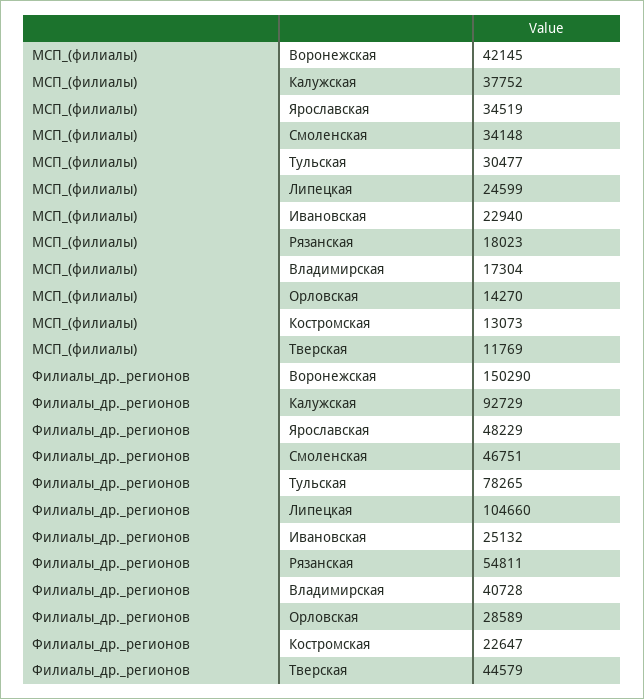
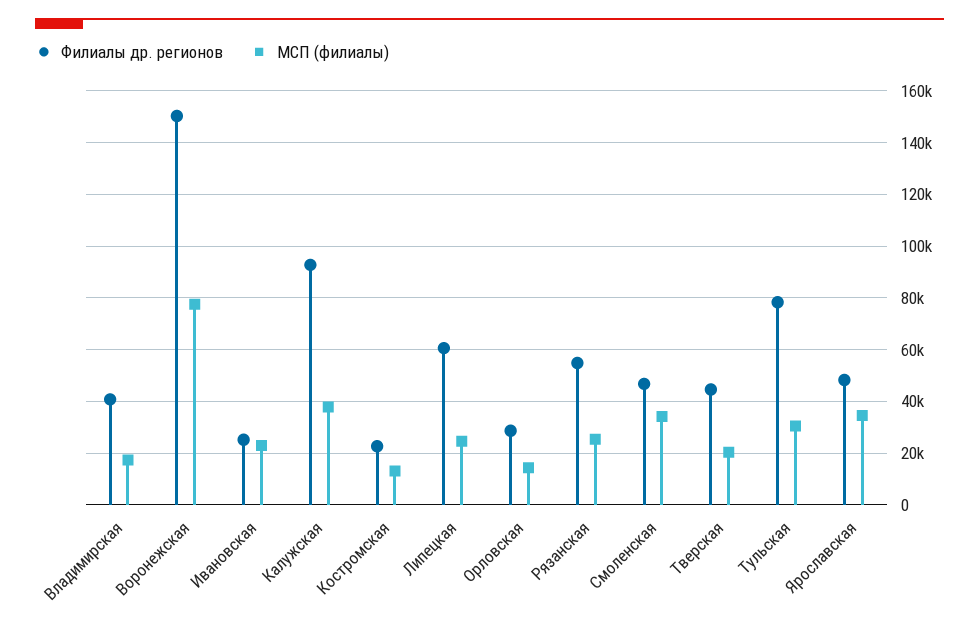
МСП_(филиалы), Воронежская: 42145 -> 77500
МСП_(филиалы), Рязанская: 18023 -> 25000
МСП_(филиалы), Тверская: 11769 -> 20000
Филиалы_др._регионов, Липецкая: 104660 -> 60000

